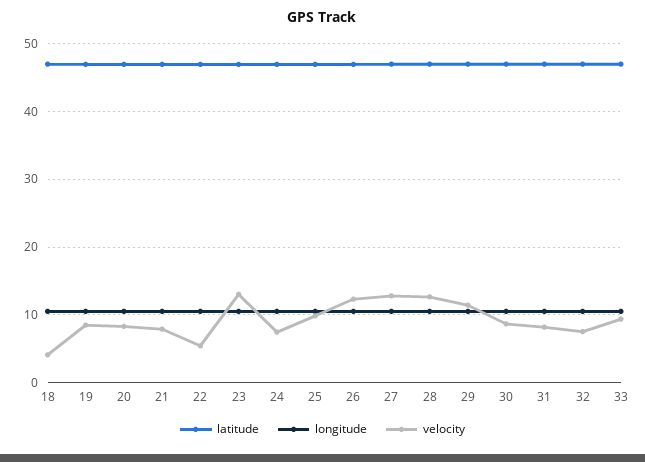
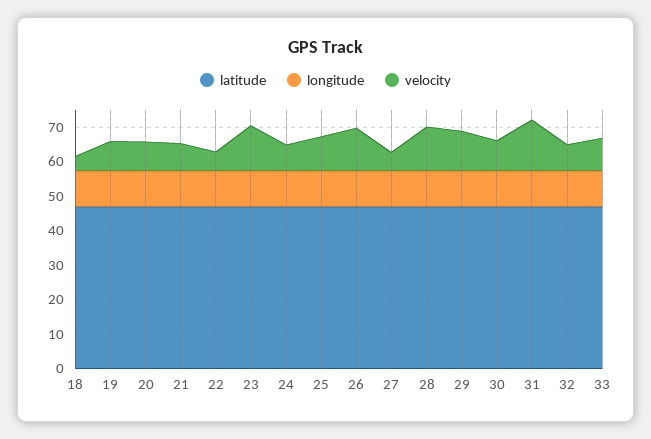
velocity, 27: 13 -> 5
velocity, 31: 8 -> 15

